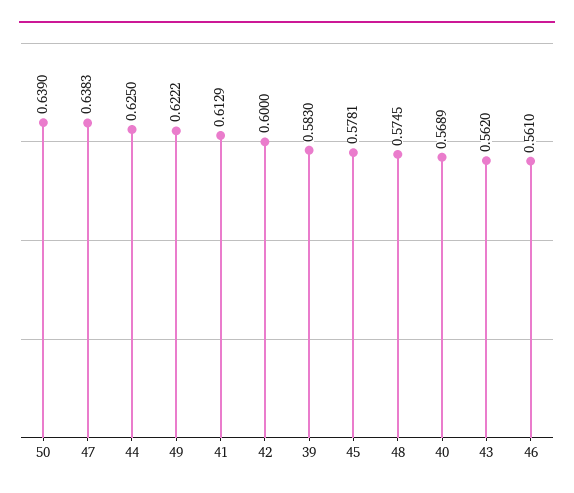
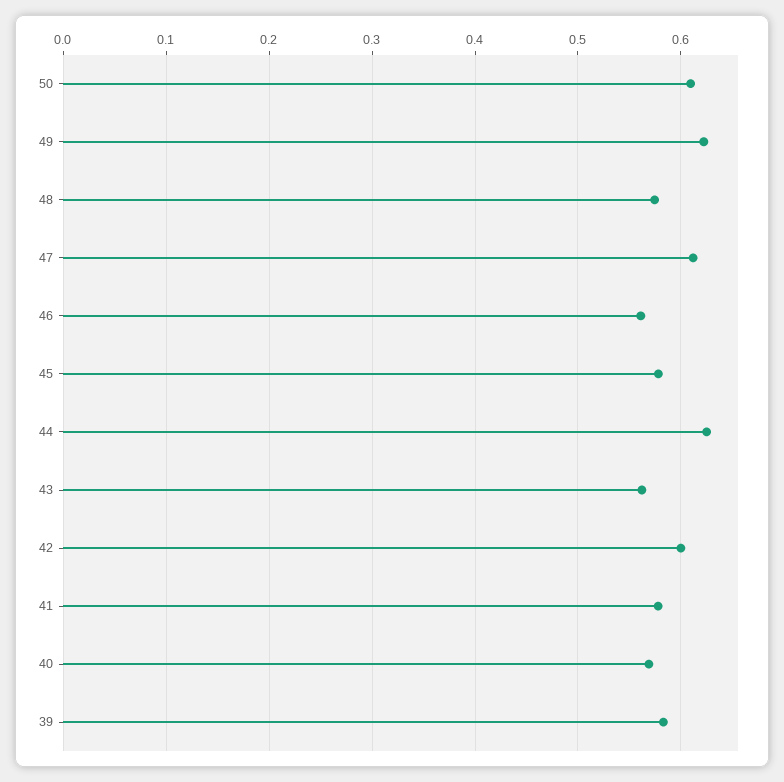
50: 0.639 -> 0.61
47: 0.6383 -> 0.61
41: 0.6129 -> 0.58

